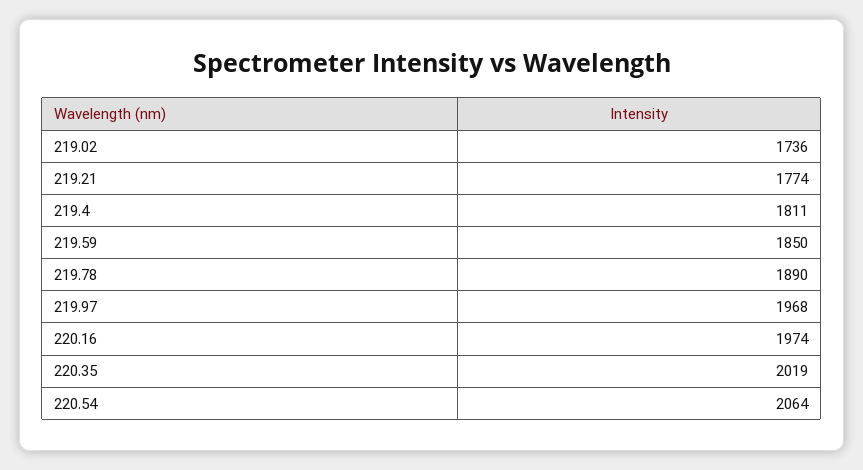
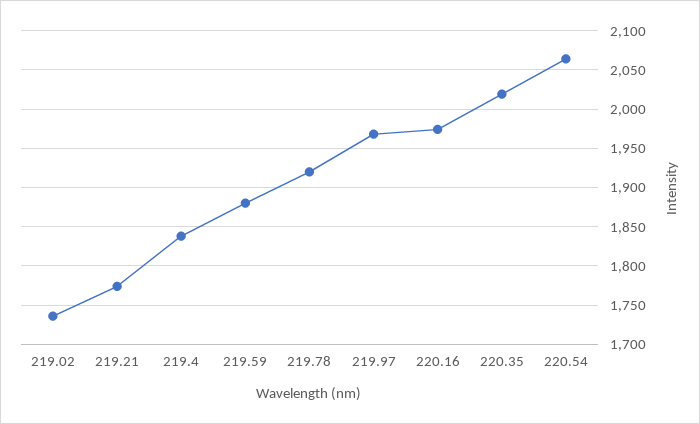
219.4: 1811 -> 1840
219.59: 1850 -> 1880
219.78: 1890 -> 1920

